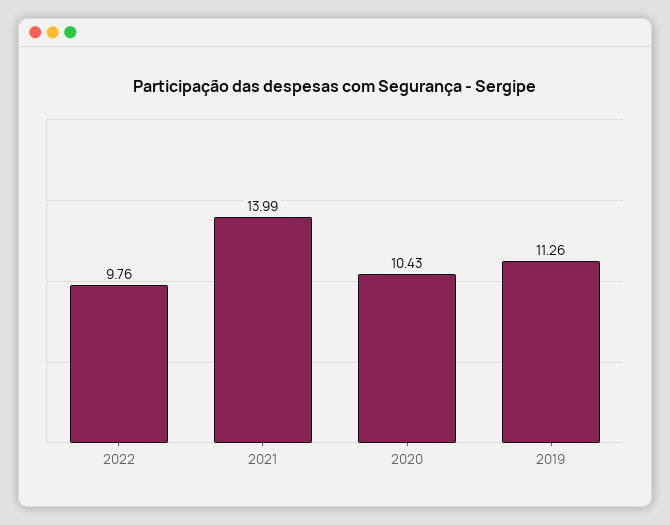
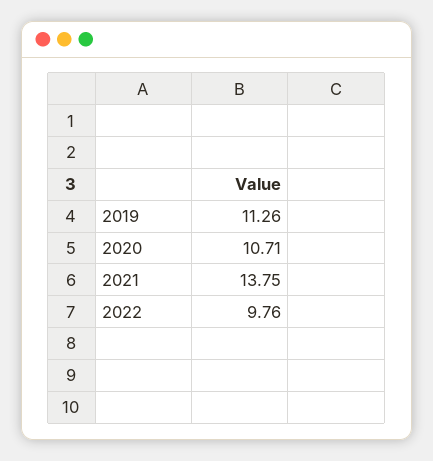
2021: 13.99 -> 13.75
2020: 10.43 -> 10.71

